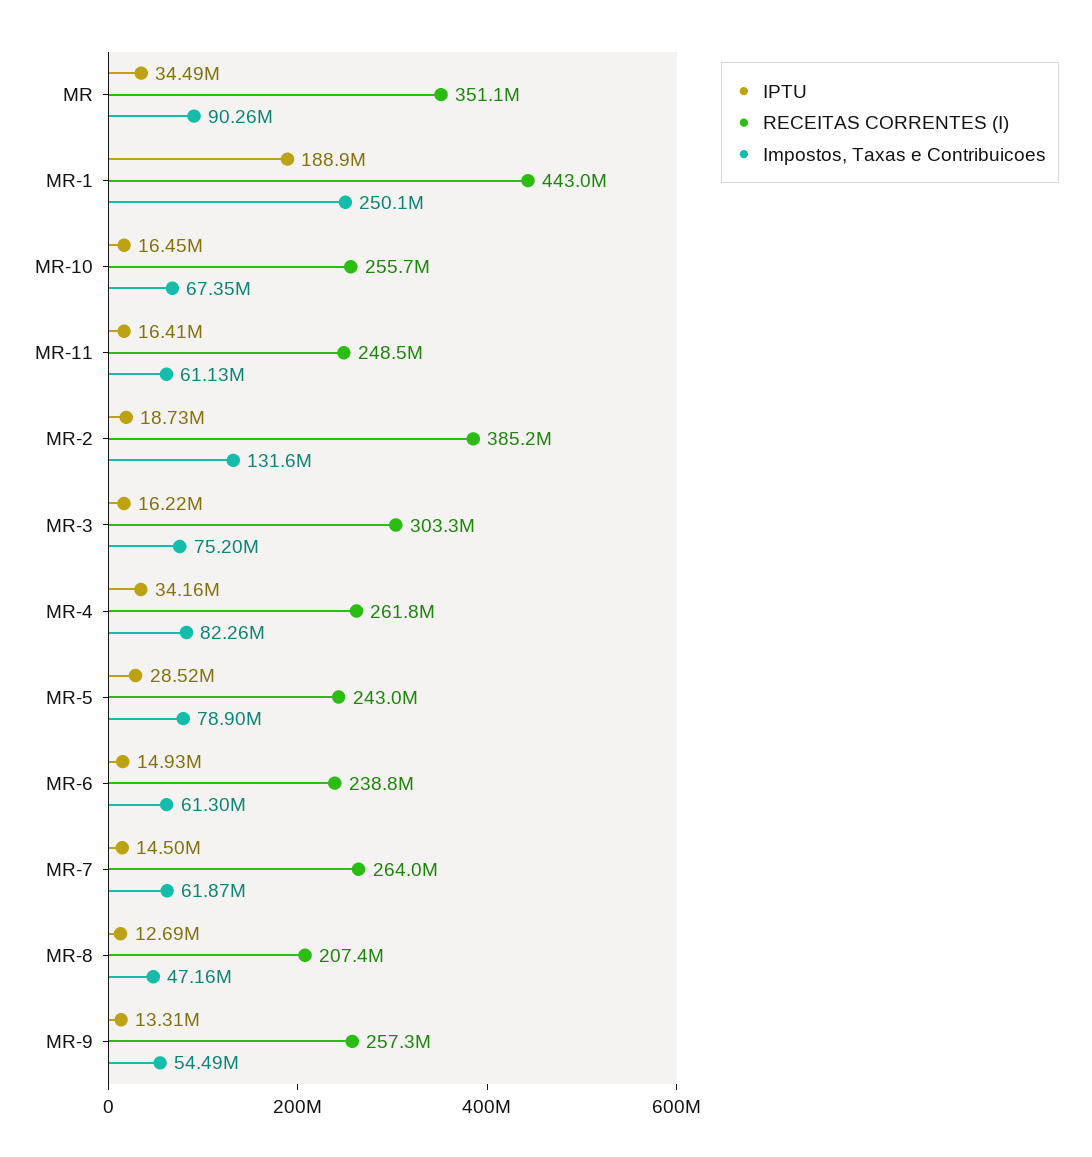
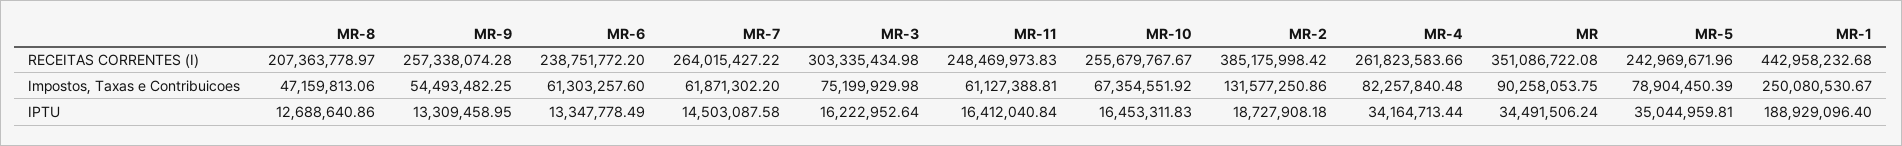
IPTU, MR-5: 28520000 -> 35044959.81
IPTU, MR-6: 14930000 -> 13347778.49

